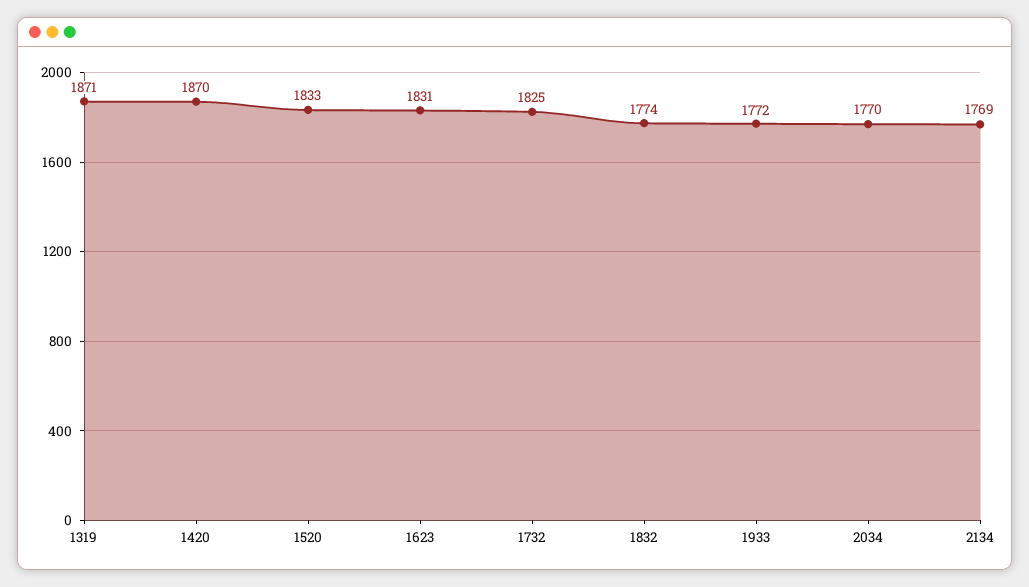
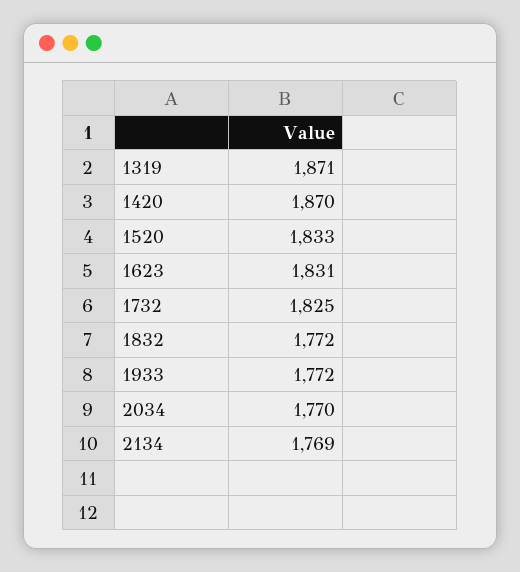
1832: 1774 -> 1772

